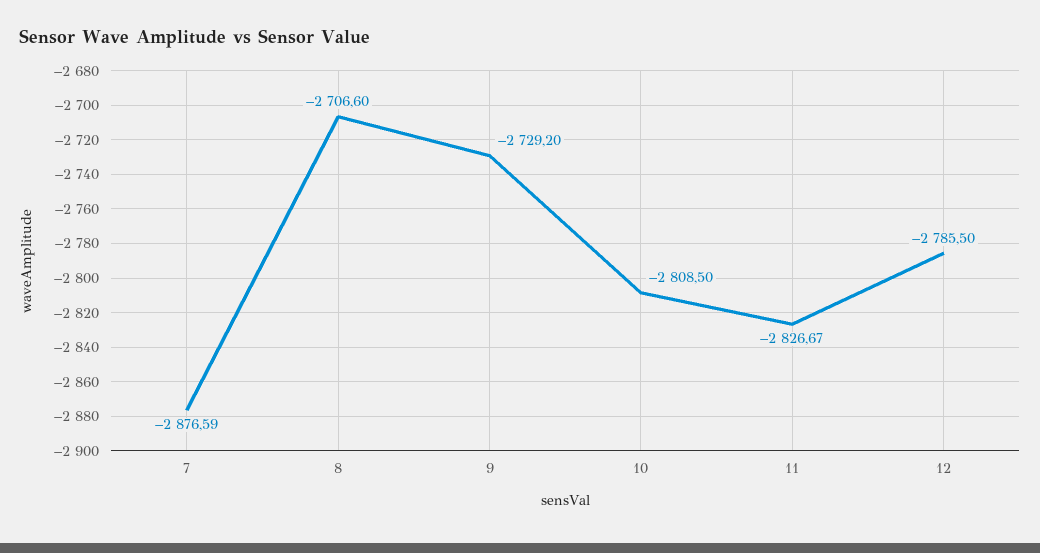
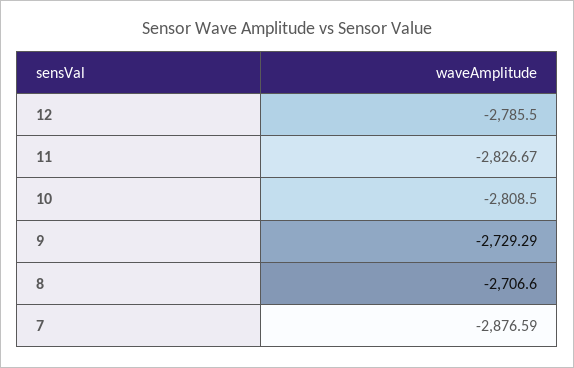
9: -2729.2 -> -2729.29

